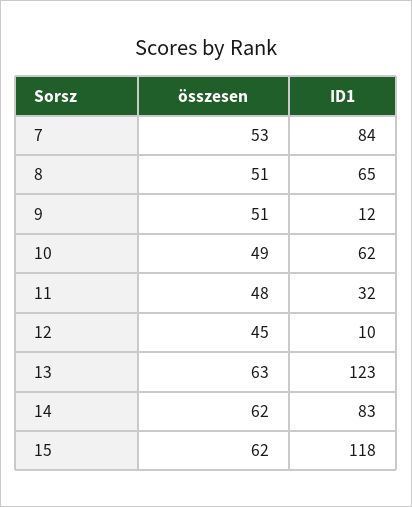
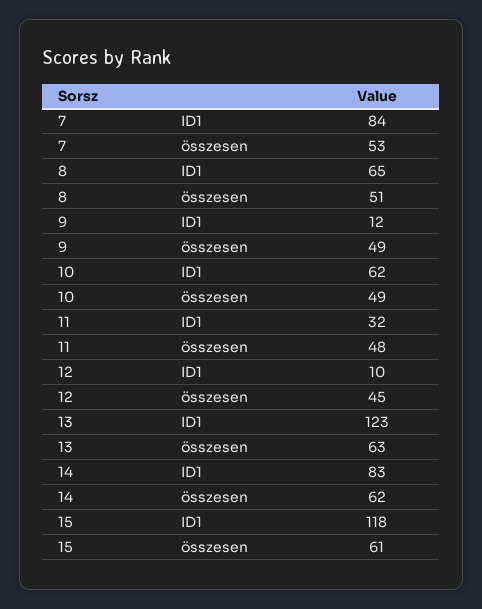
összesen, 9: 51 -> 49
összesen, 15: 62 -> 61

